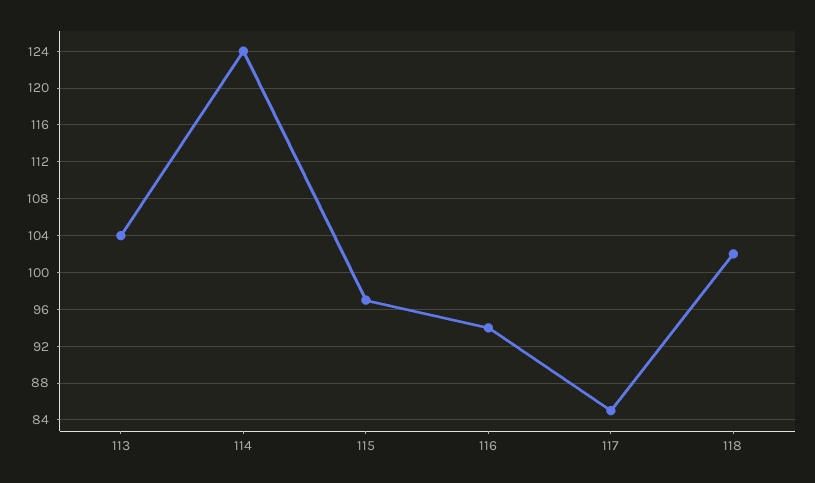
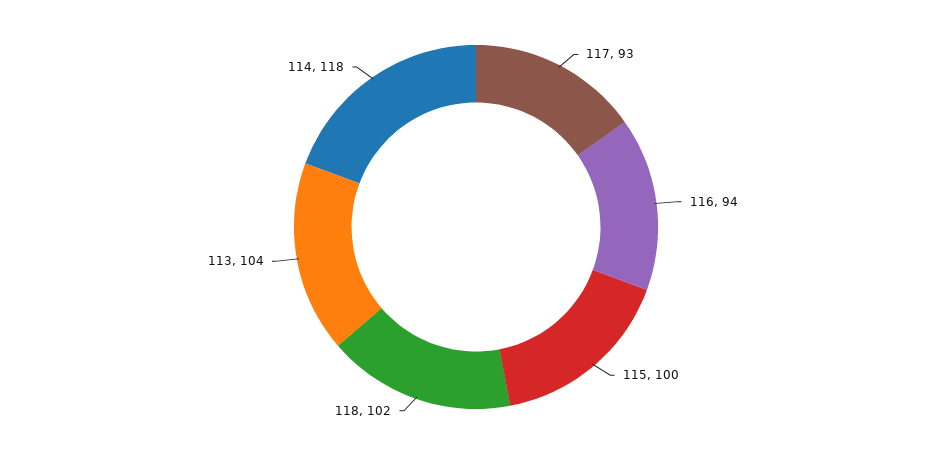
114: 124 -> 118
115: 97 -> 100
117: 85 -> 93

